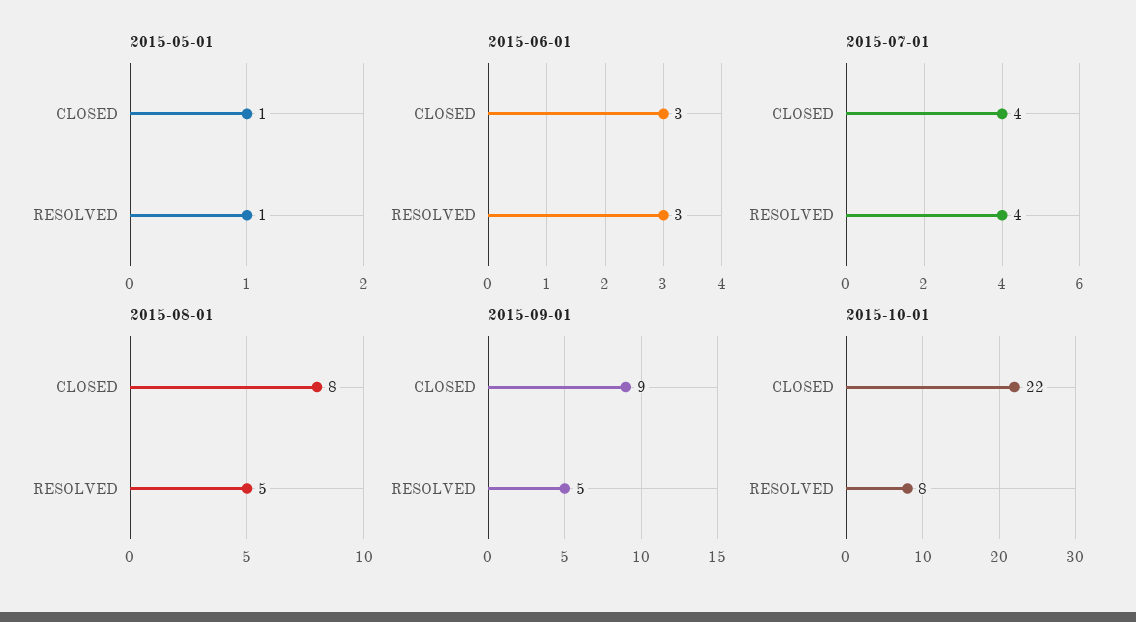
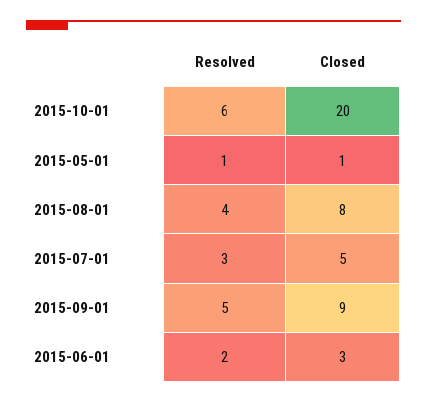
2015-06-01, RESOLVED: 3 -> 2
2015-07-01, CLOSED: 4 -> 5
2015-07-01, RESOLVED: 4 -> 3
2015-08-01, RESOLVED: 5 -> 4
2015-10-01, CLOSED: 22 -> 20
2015-10-01, RESOLVED: 8 -> 6

